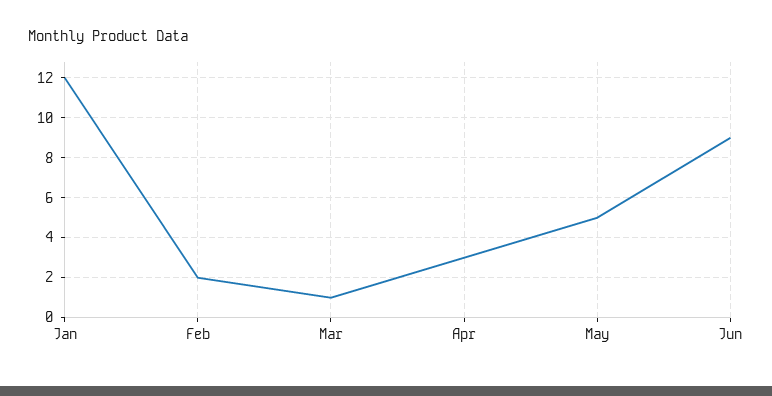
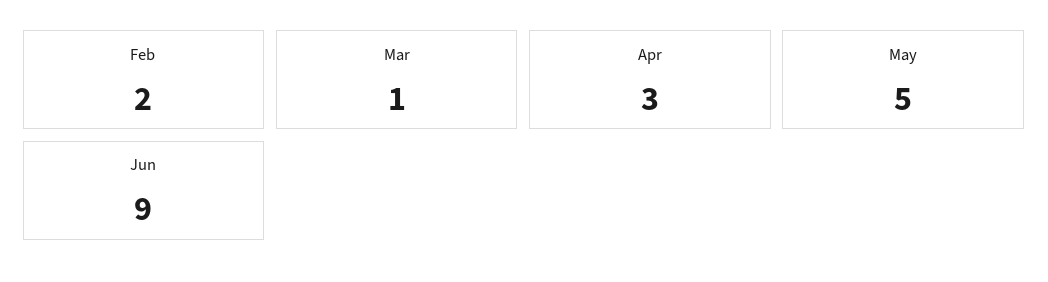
Jan: 12 -> none

